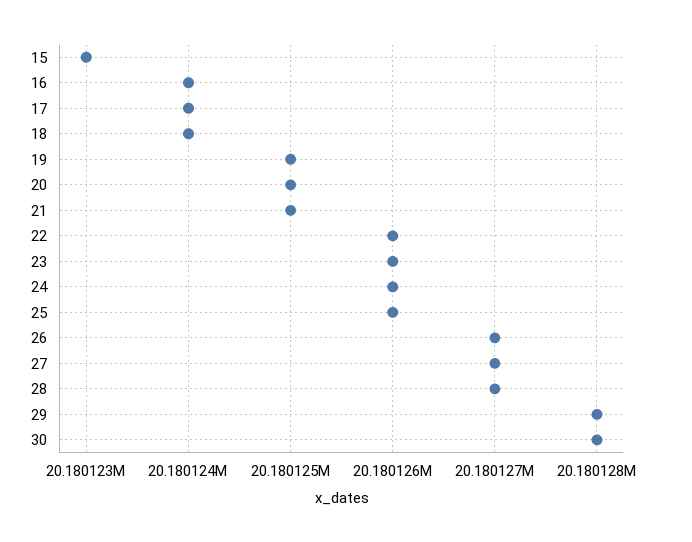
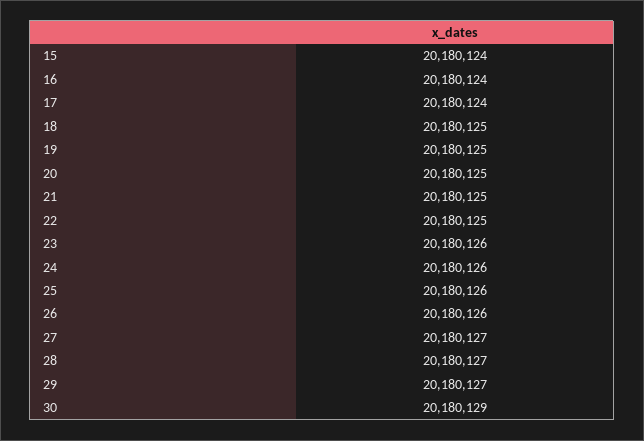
15: 20180123 -> 20180124
18: 20180124 -> 20180125
22: 20180126 -> 20180125
26: 20180127 -> 20180126
29: 20180128 -> 20180127
30: 20180128 -> 20180129

